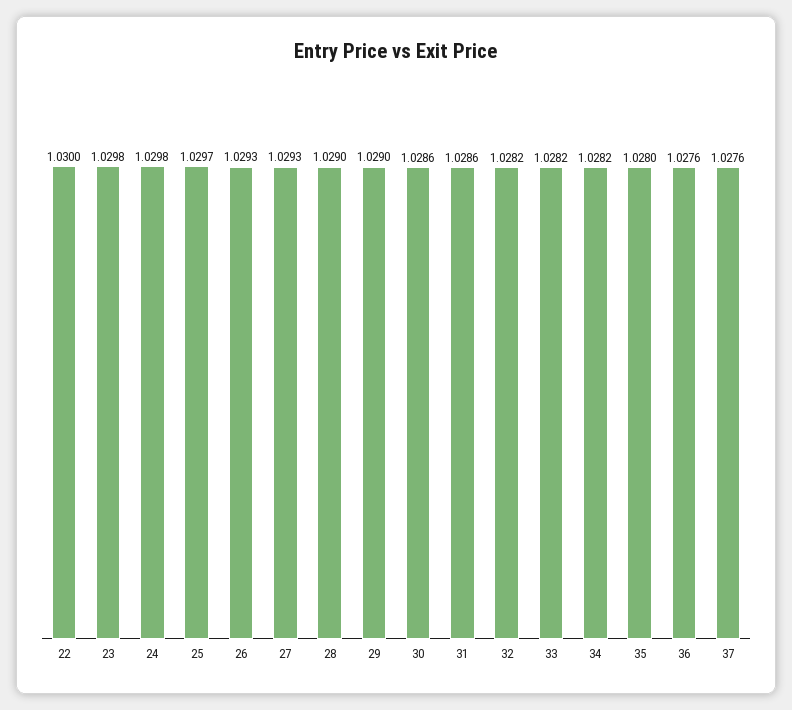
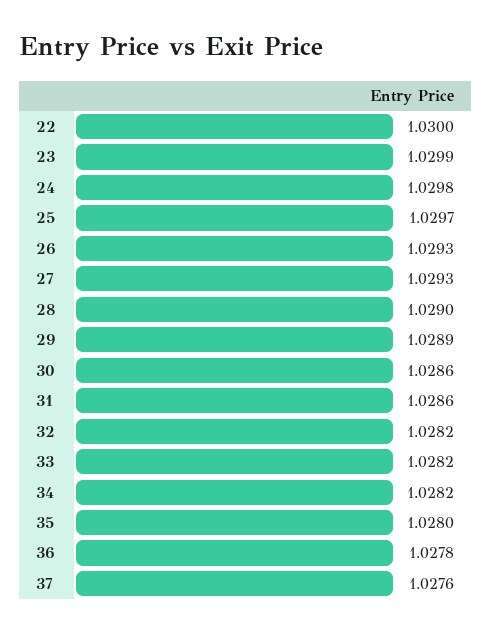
23: 1.0298 -> 1.0299
29: 1.029 -> 1.0289
36: 1.0276 -> 1.0278

